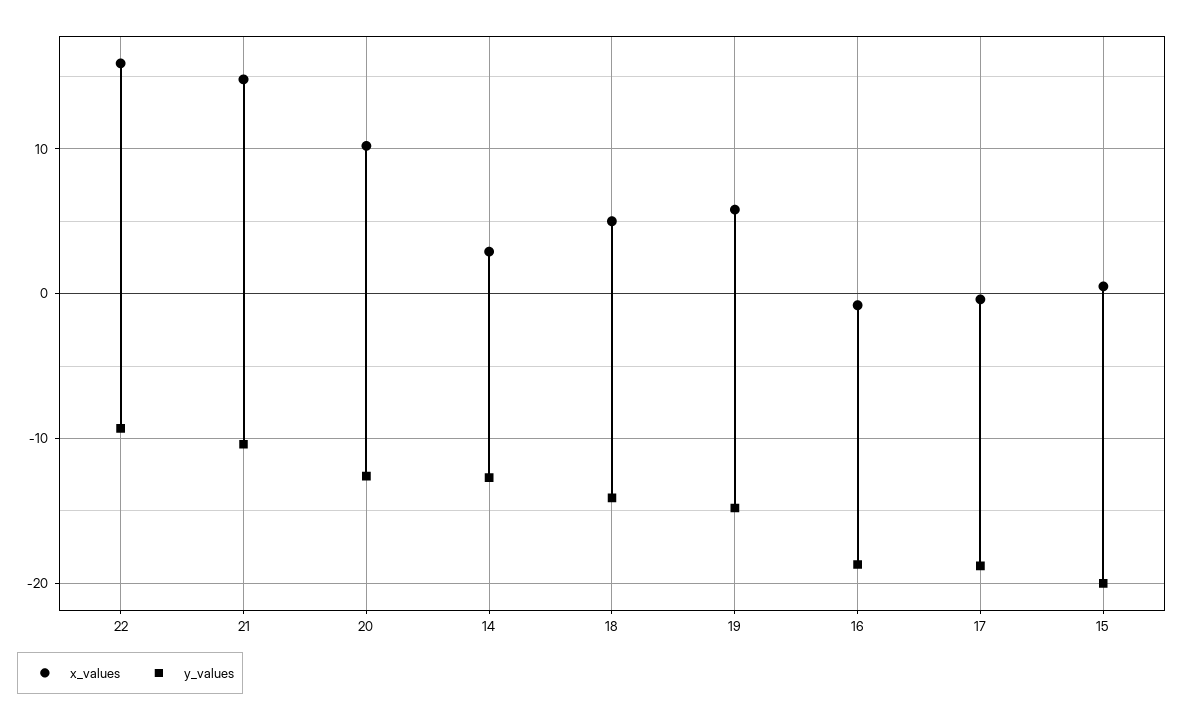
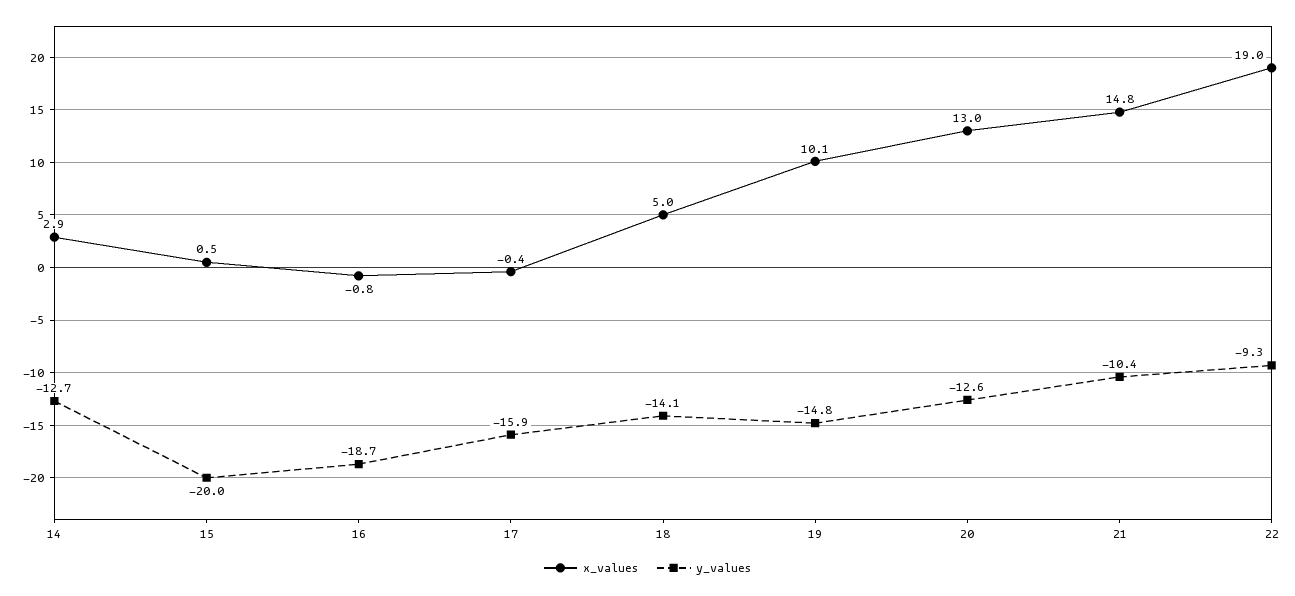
x_values, 22: 16 -> 19
x_values, 20: 10 -> 13
x_values, 19: 6 -> 10.1
y_values, 17: -19 -> -15.9

